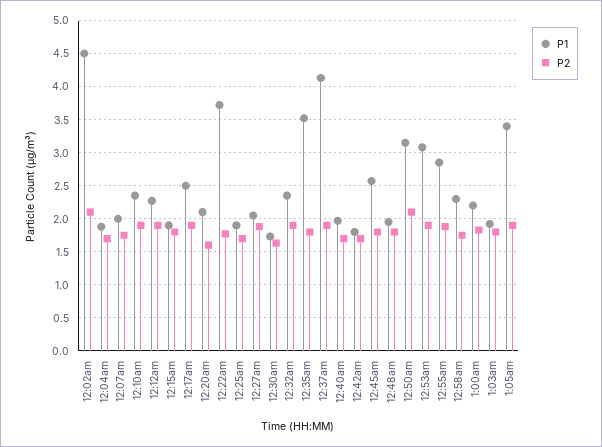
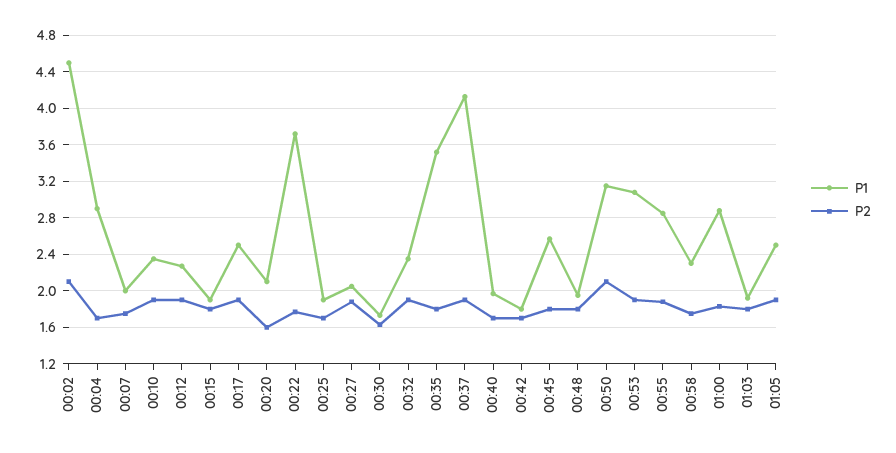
P1, 12:04am: 1.9 -> 2.9
P1, 1:00am: 2.2 -> 2.9
P1, 1:05am: 3.4 -> 2.5

